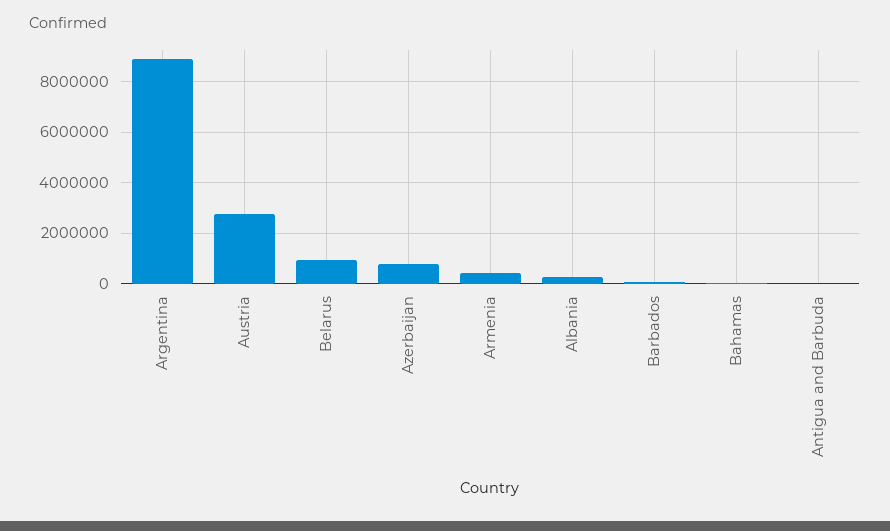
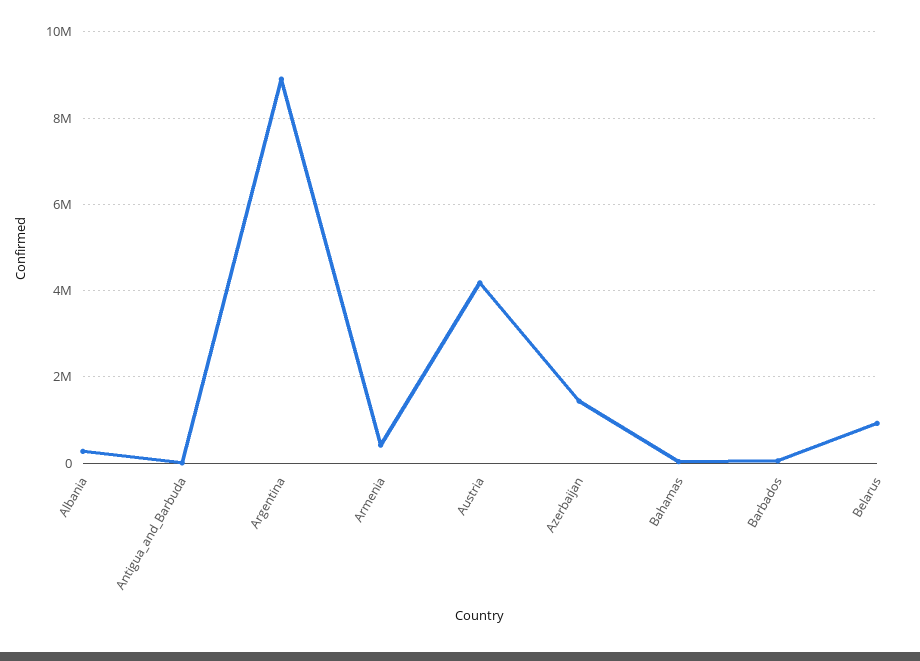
Austria: 2750000 -> 4200000
Azerbaijan: 750000 -> 1400000

